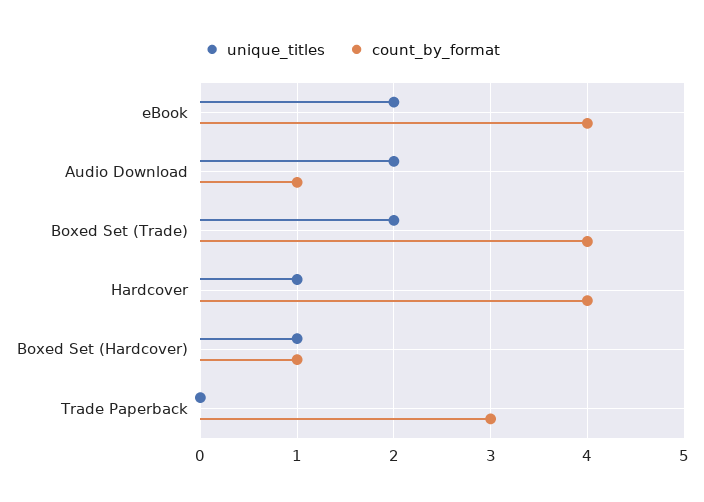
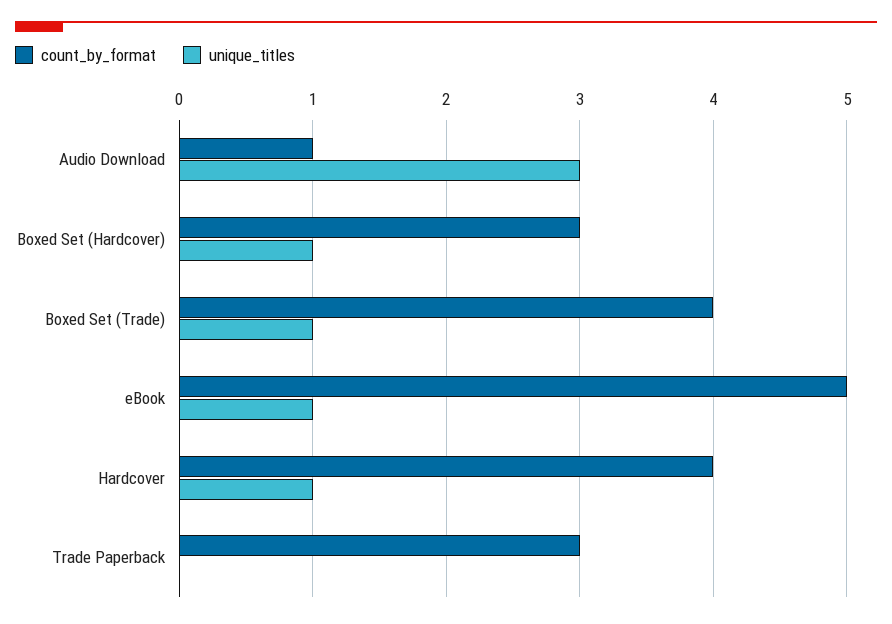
unique_titles, eBook: 2 -> 1
count_by_format, eBook: 4 -> 5
unique_titles, Audio Download: 2 -> 3
unique_titles, Boxed Set (Trade): 2 -> 1
count_by_format, Boxed Set (Hardcover): 1 -> 3

